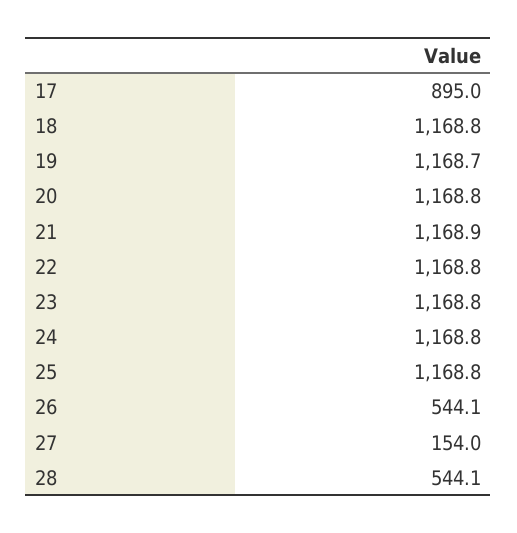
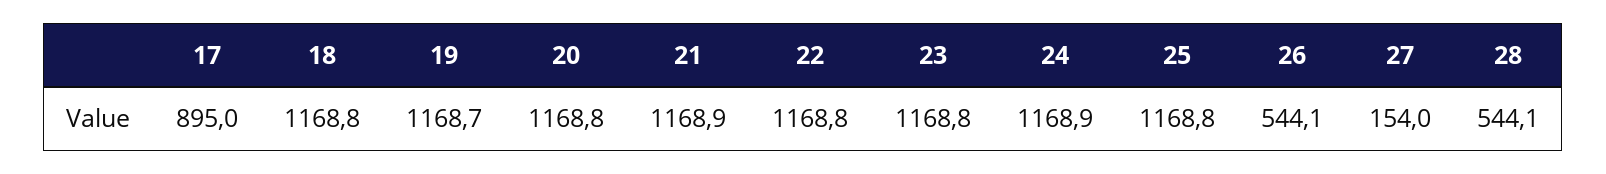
24: 1168.8 -> 1168.9

